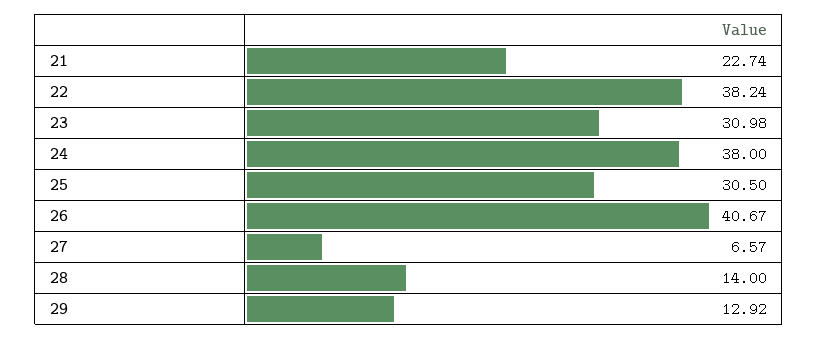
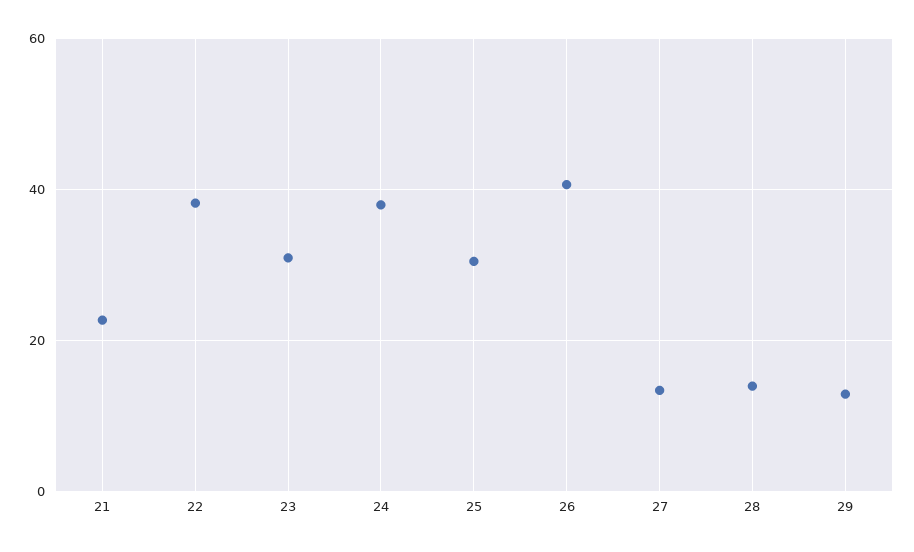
27: 6.57 -> 14

